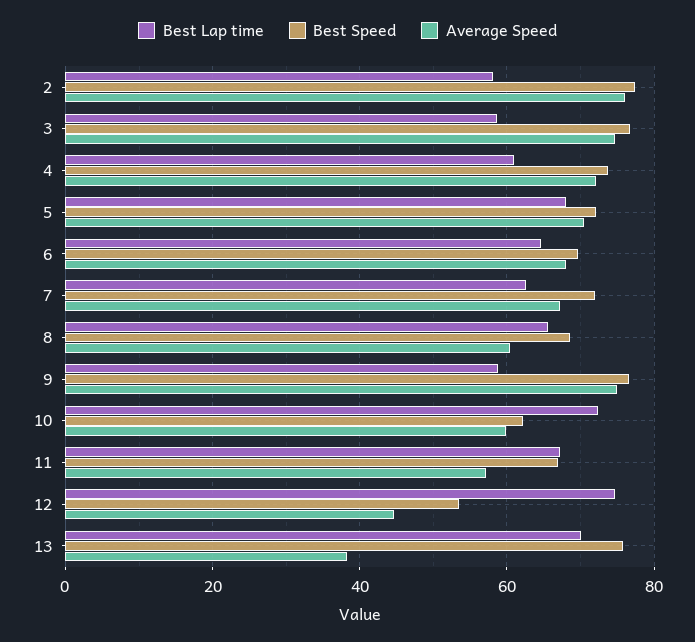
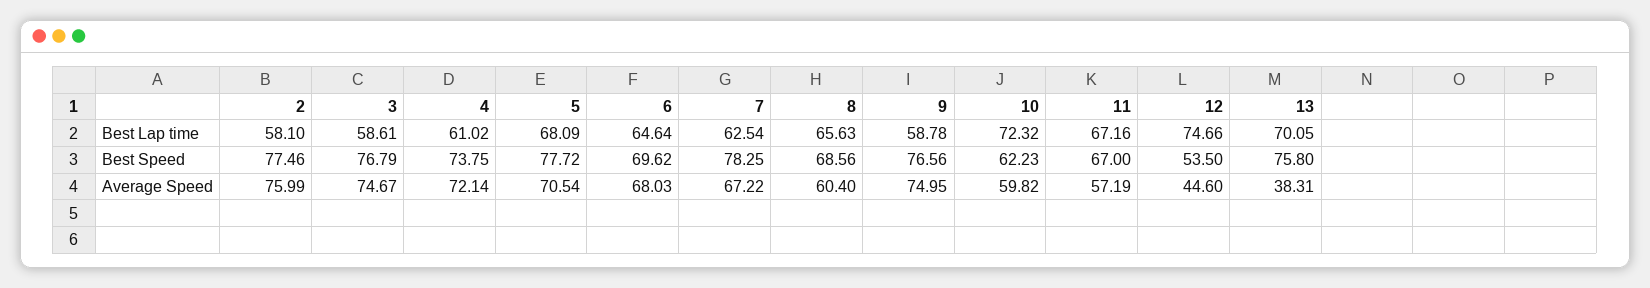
Best Speed, 5: 72 -> 77.72
Best Speed, 7: 72 -> 78.25

